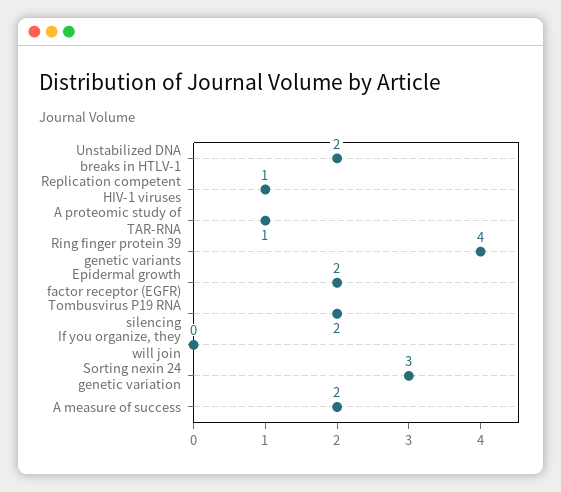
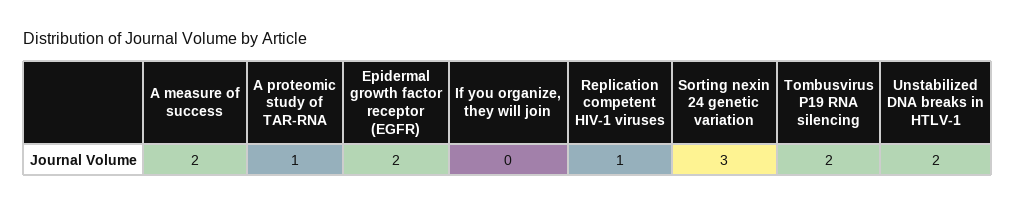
Ring finger protein 39 genetic variants: 4 -> none

